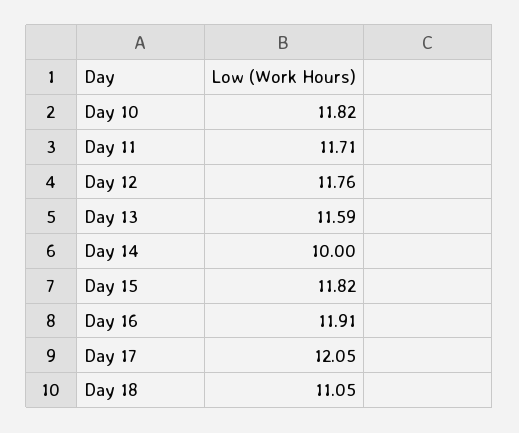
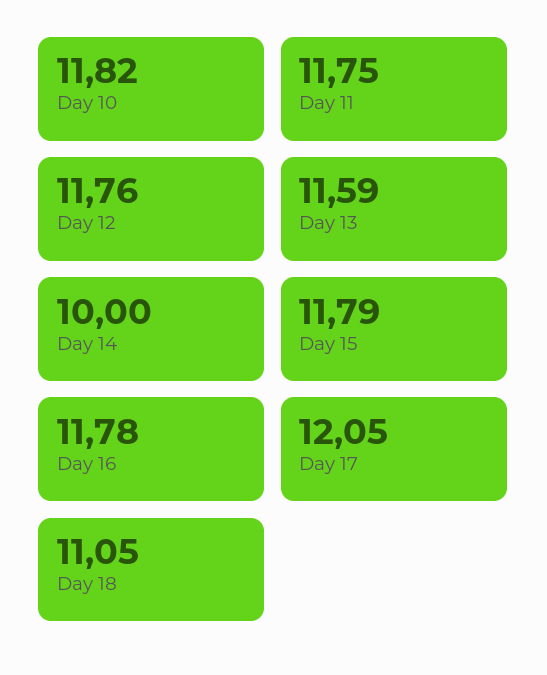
Day 11: 11.71 -> 11.75
Day 15: 11.82 -> 11.79
Day 16: 11.91 -> 11.78

